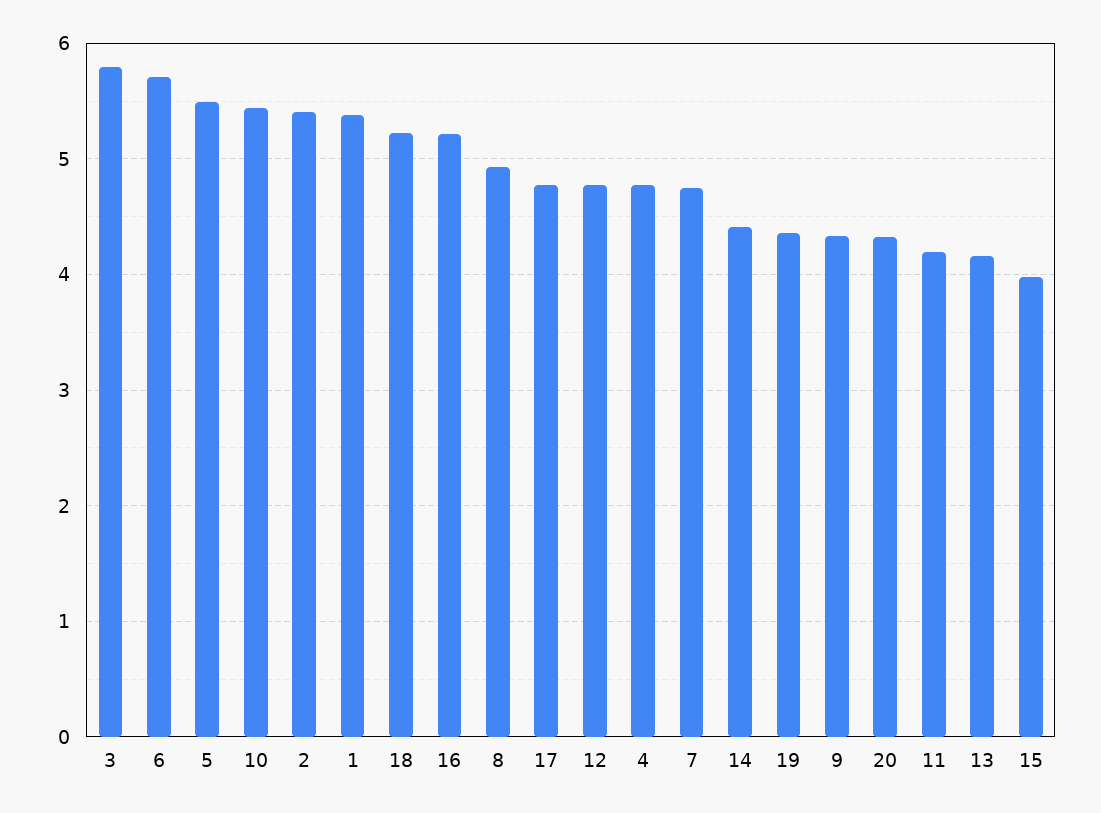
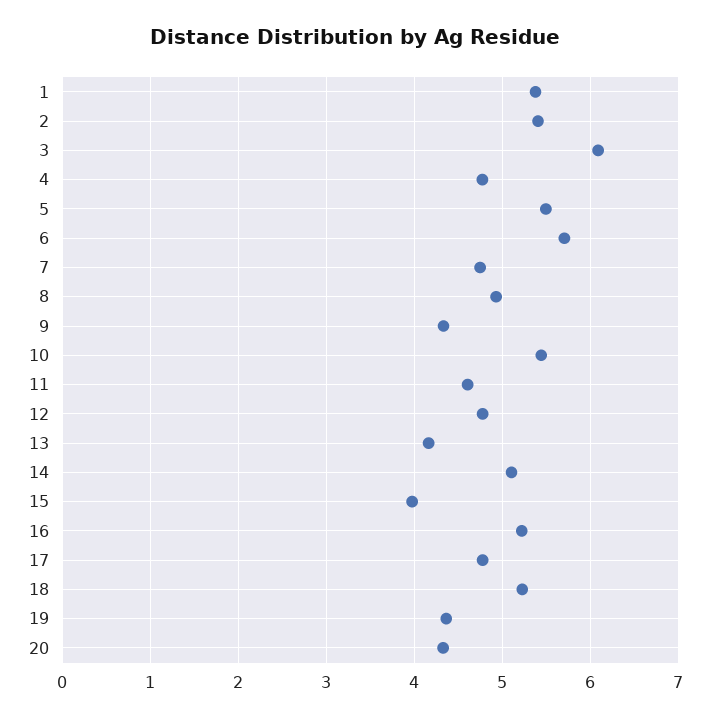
3: 5.8 -> 6.1
14: 4.4 -> 5.1
11: 4.2 -> 4.6

